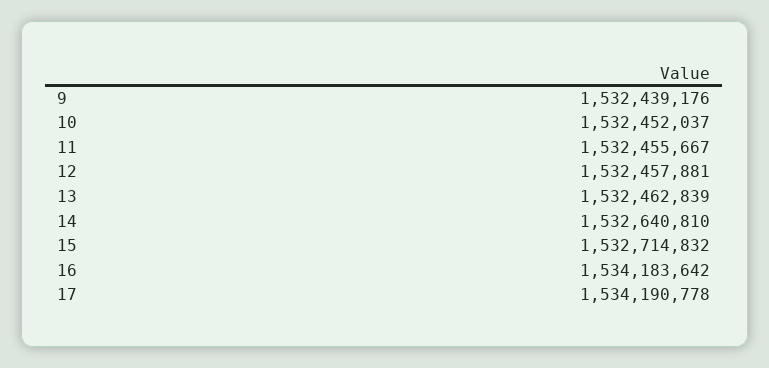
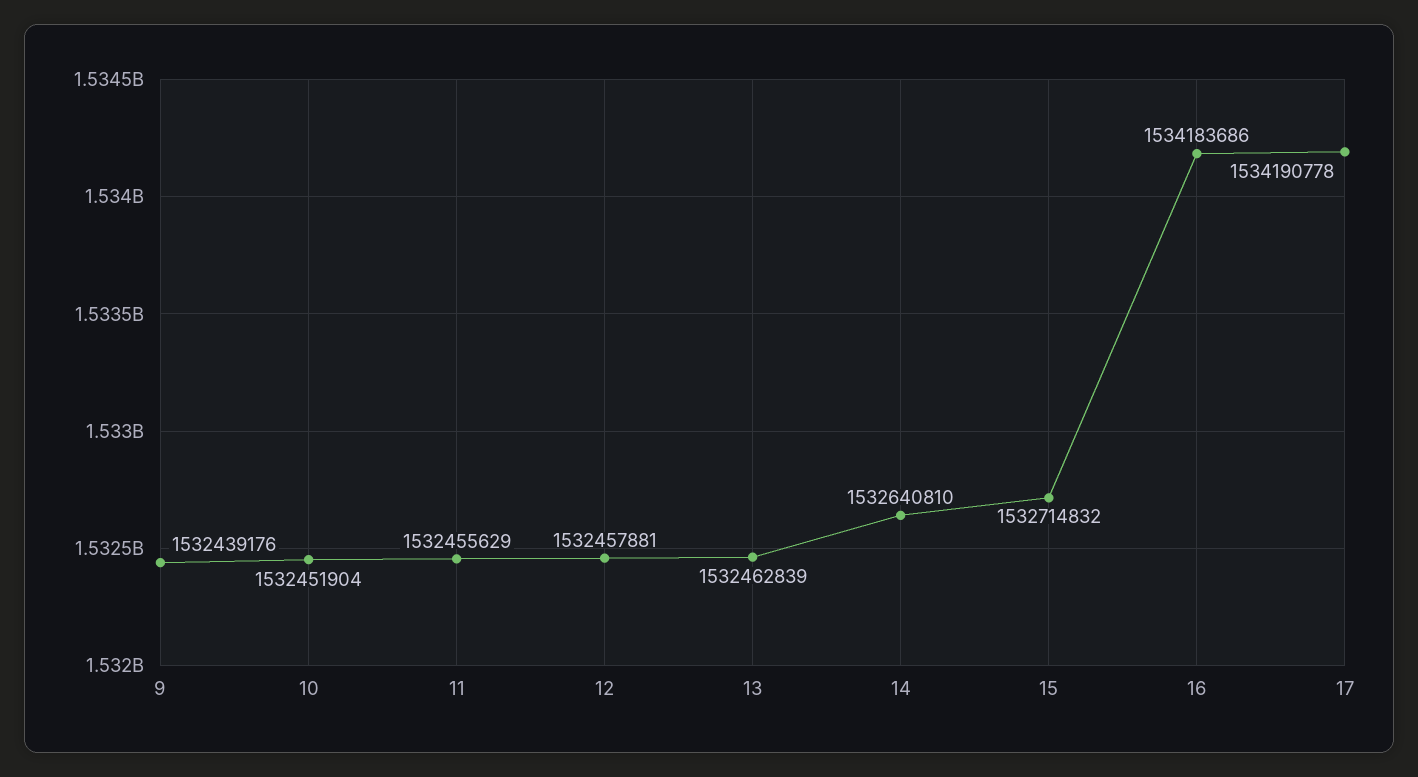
10: 1532452037 -> 1532451904
11: 1532455667 -> 1532455629
16: 1534183642 -> 1534183686

